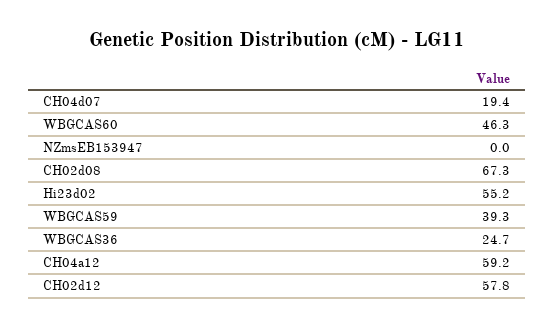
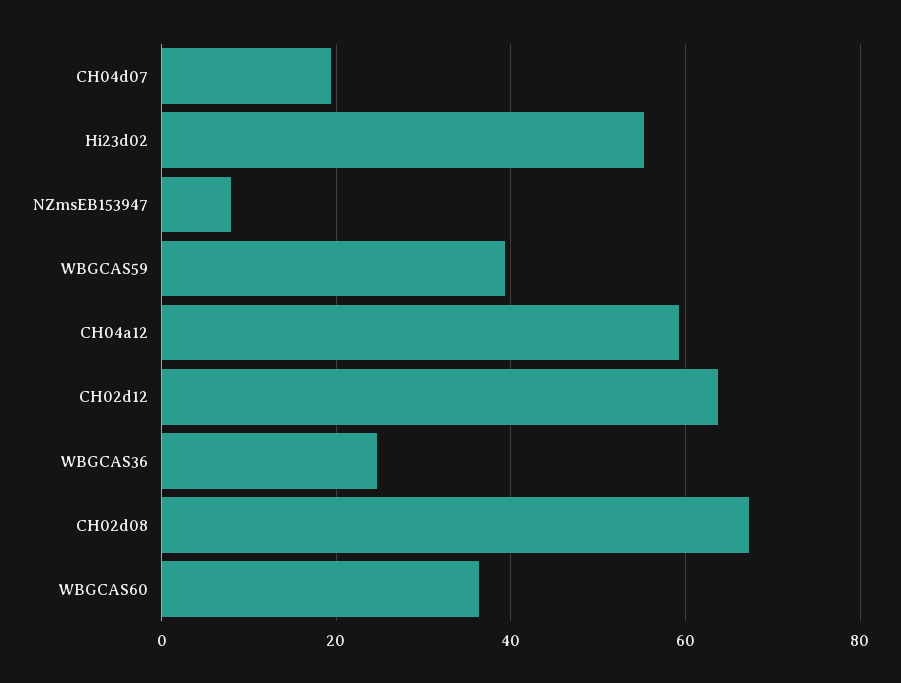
WBGCAS60: 46.3 -> 36
NZmsEB153947: 0 -> 8
CH02d12: 57.8 -> 64

